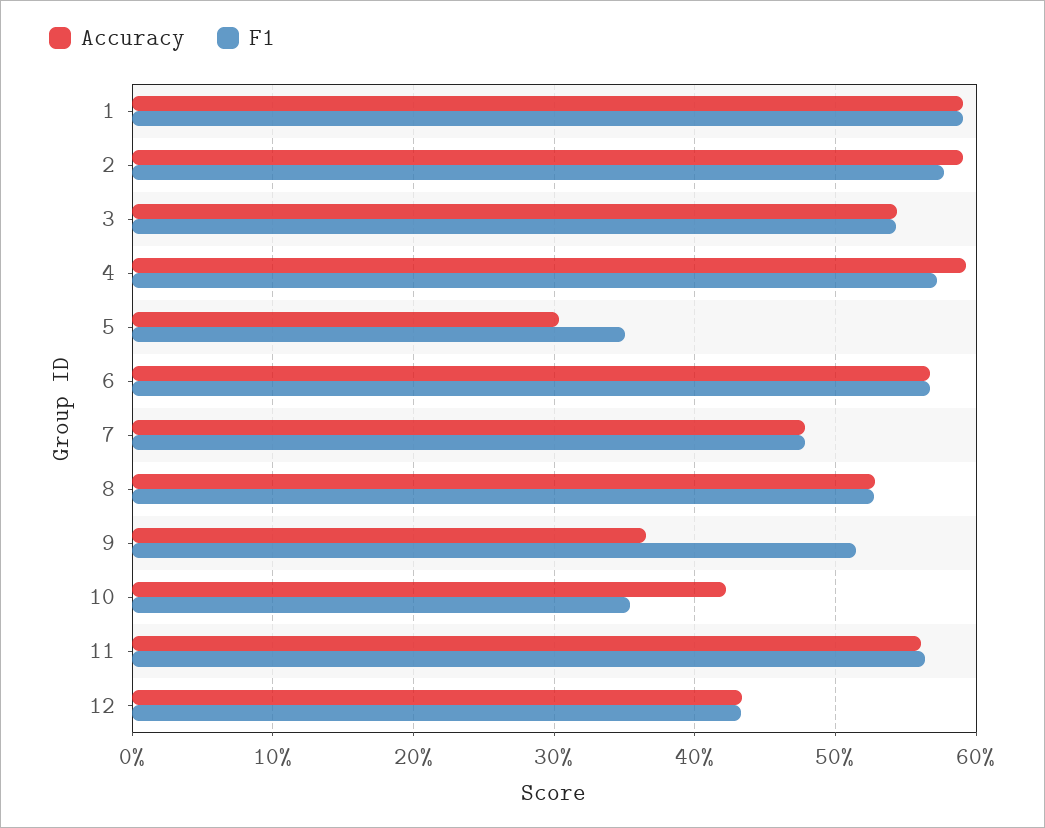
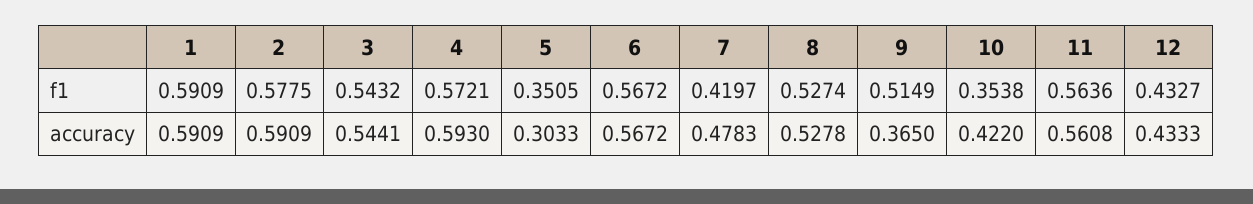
F1, 7: 0.48 -> 0.4197

